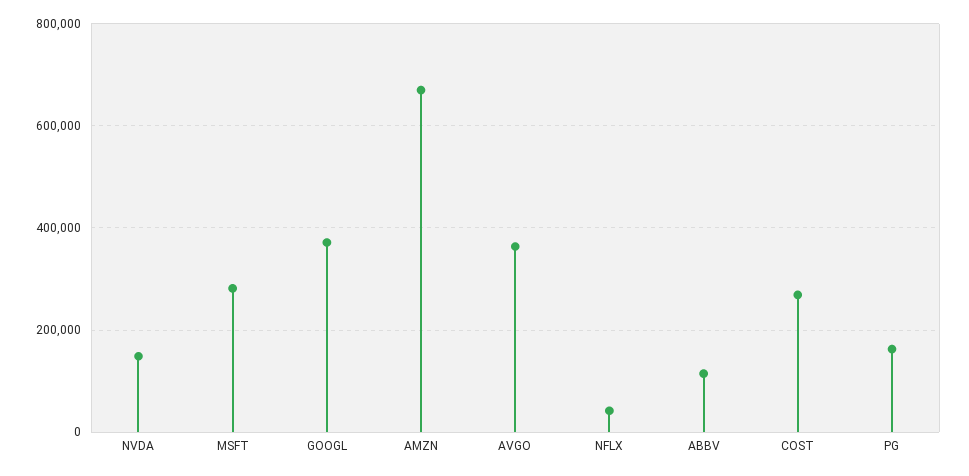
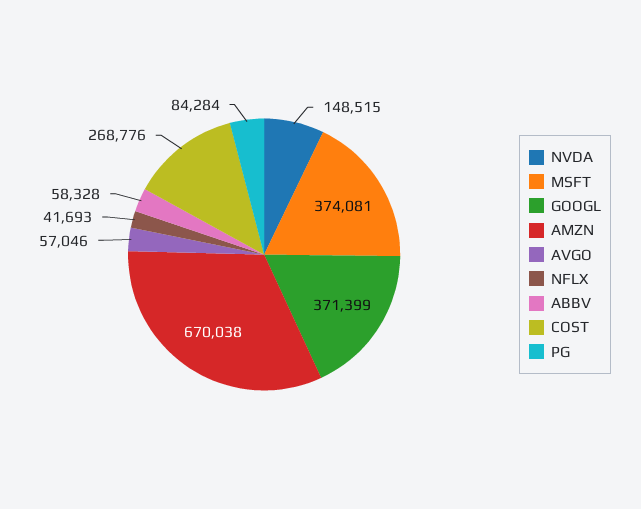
MSFT: 280000 -> 374081
AVGO: 360000 -> 57046
ABBV: 120000 -> 58328
PG: 160000 -> 84284

